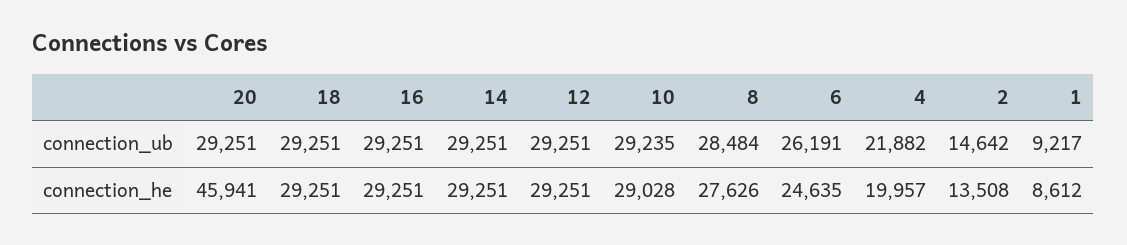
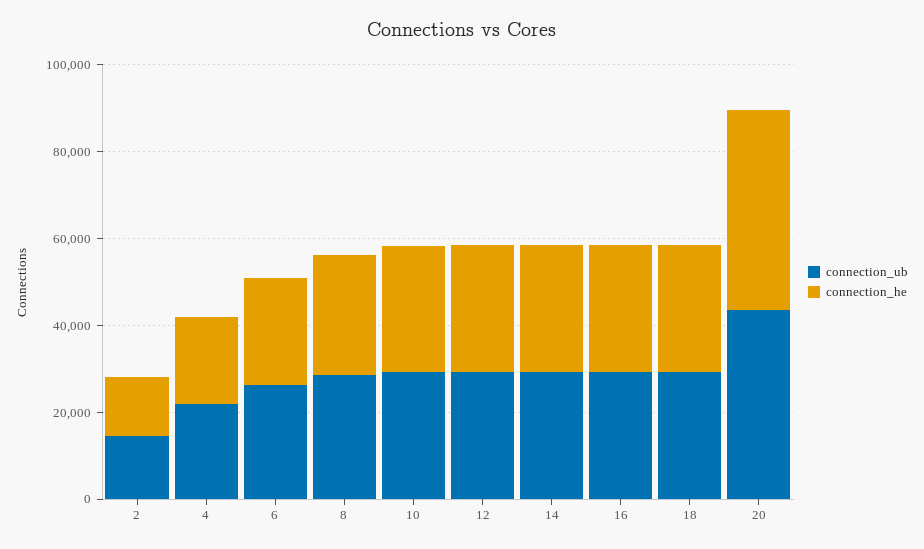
connection_ub, 20: 29251 -> 45000
connection_ub, 1: 9217 -> none
connection_he, 1: 8612 -> none

